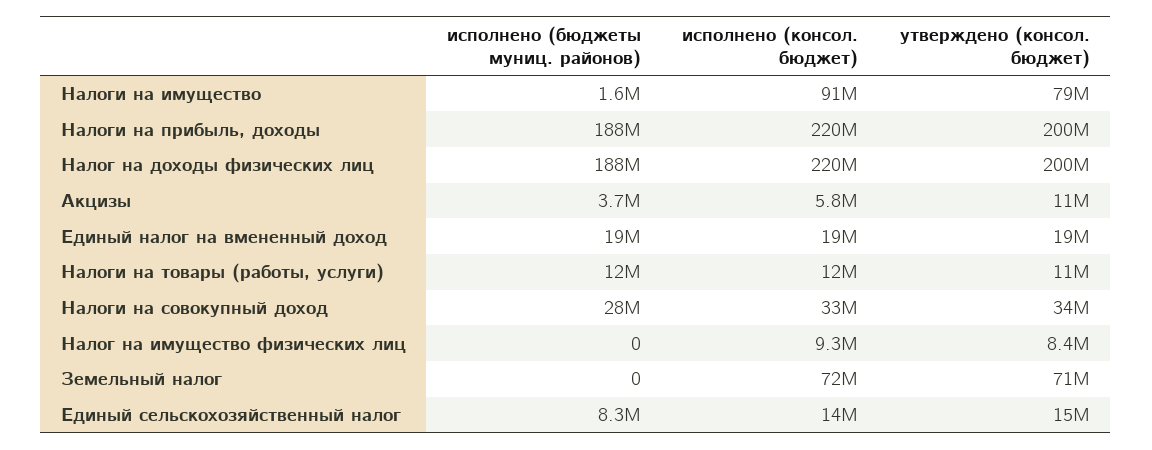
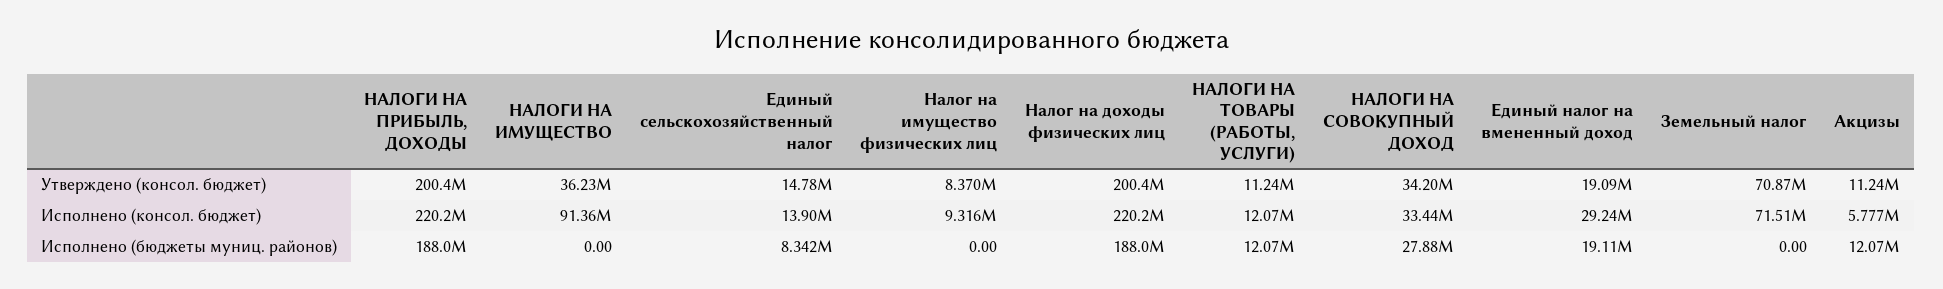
исполнено (бюджеты муниц. районов), Налоги на имущество: 1600000 -> 0
утверждено (консол. бюджет), Налоги на имущество: 79000000 -> 36230000
исполнено (бюджеты муниц. районов), Акцизы: 3700000 -> 12070000
исполнено (консол. бюджет), Единый налог на вмененный доход: 19000000 -> 29240000

